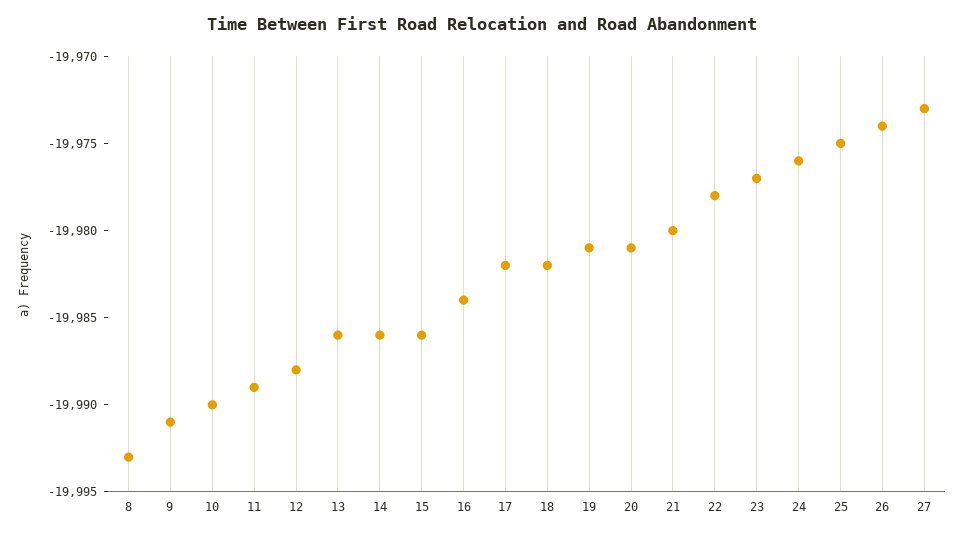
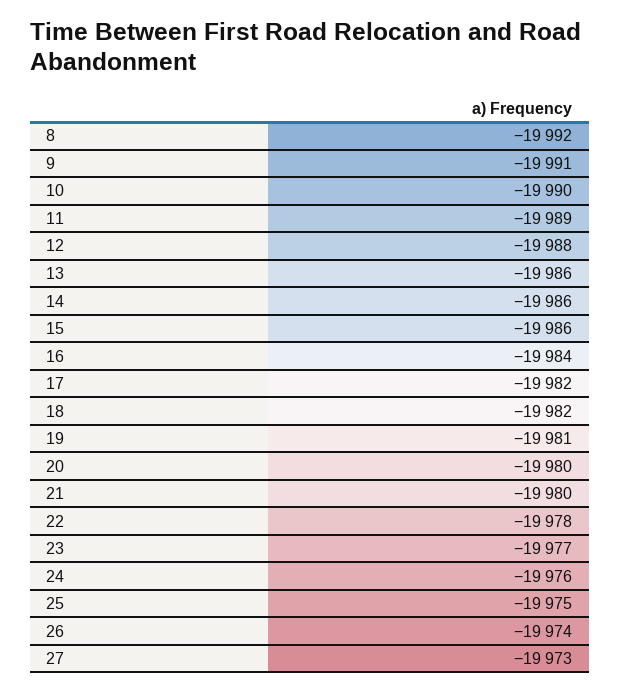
8: -19993 -> -19992
20: -19981 -> -19980

